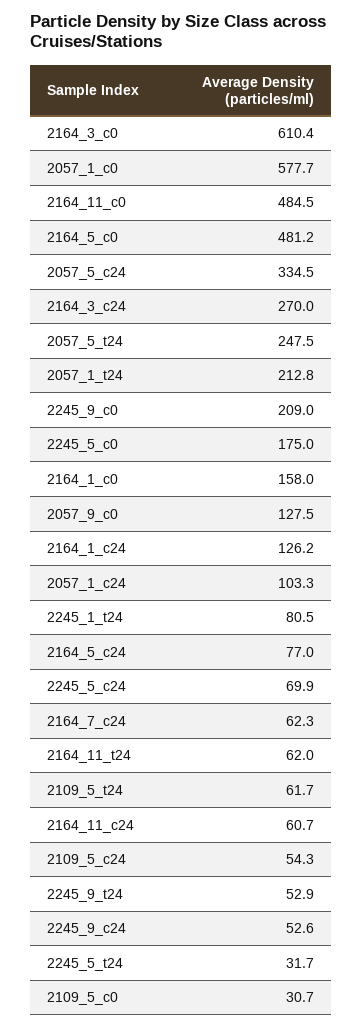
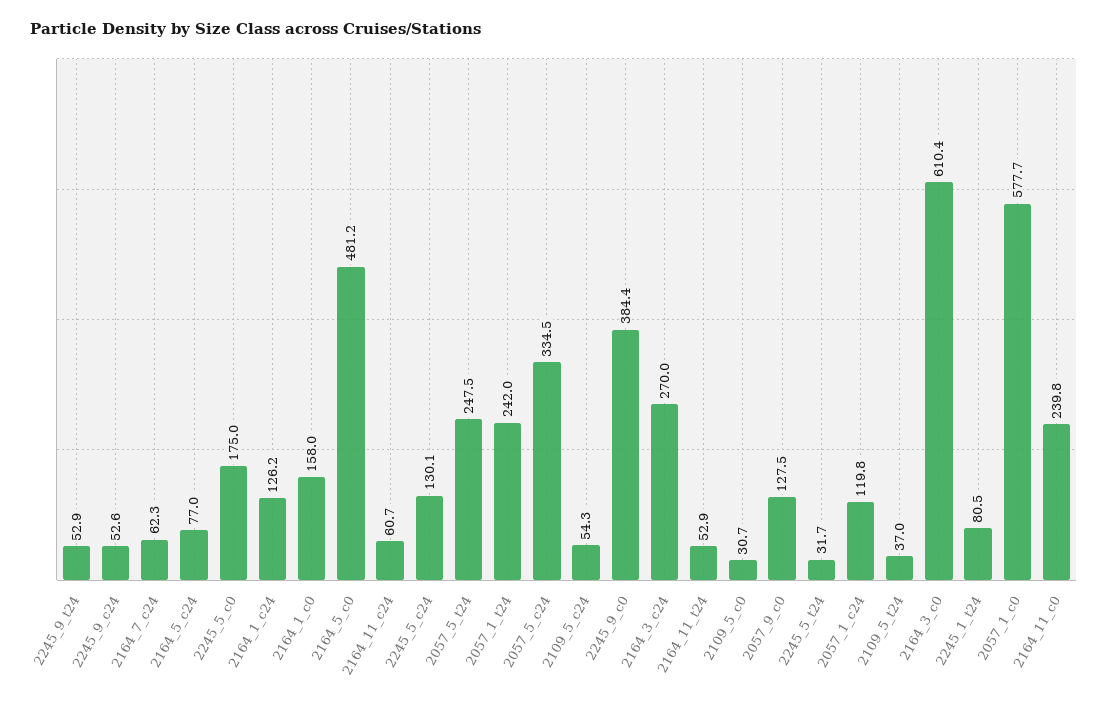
2164_11_c0: 484.5 -> 239.8
2057_1_t24: 212.8 -> 242
2245_9_c0: 209 -> 384.4
2057_1_c24: 103.3 -> 119.8
2245_5_c24: 69.9 -> 130.1
2164_11_t24: 62 -> 52.9
2109_5_t24: 61.7 -> 37

